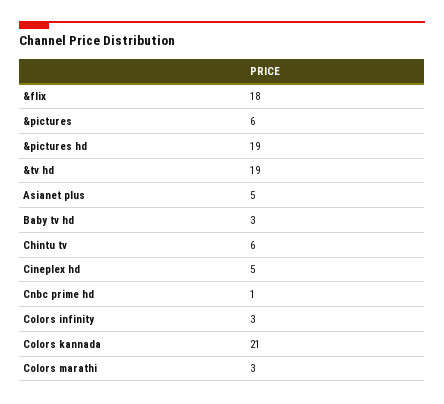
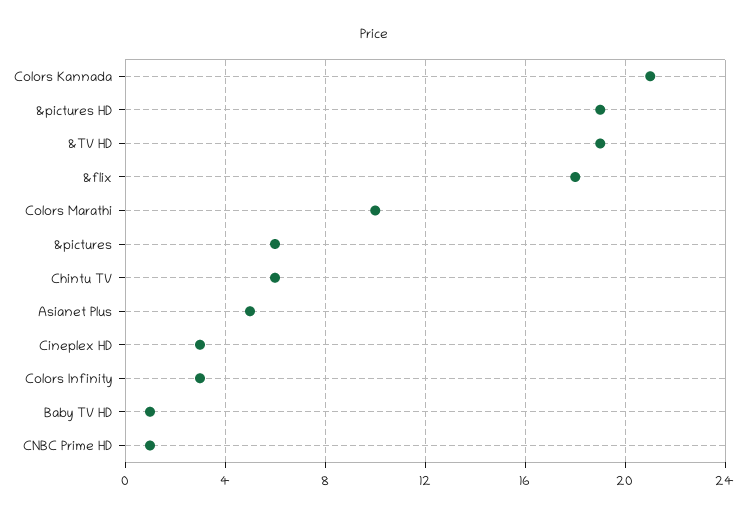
Baby tv hd: 3 -> 1
Cineplex hd: 5 -> 3
Colors marathi: 3 -> 10

